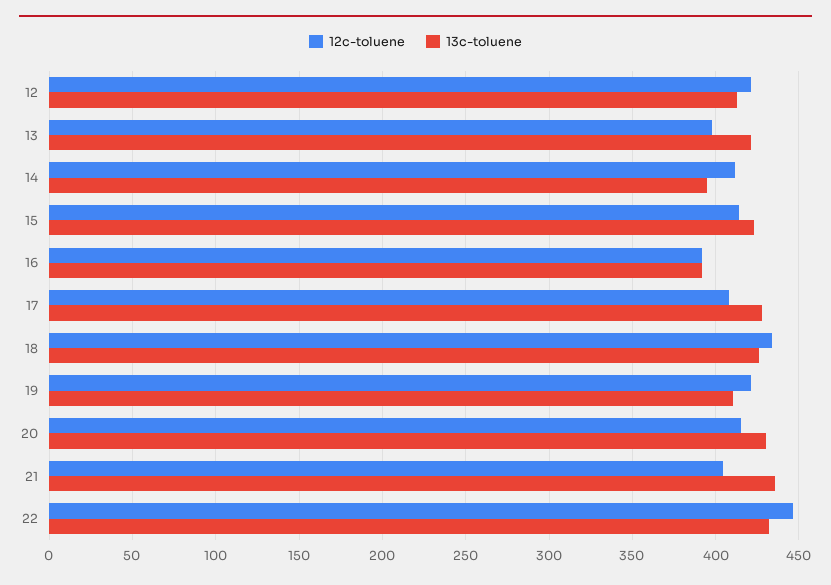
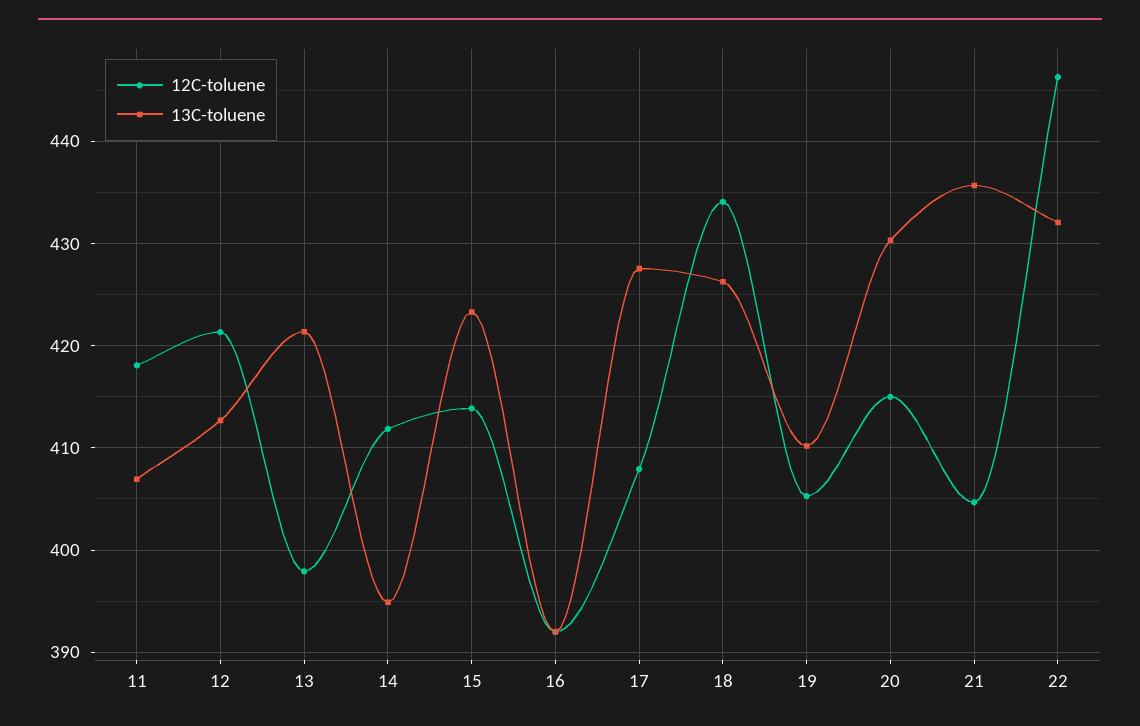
12c-toluene, 19: 420 -> 405
12c-toluene, 11: none -> 418
13c-toluene, 11: none -> 407

